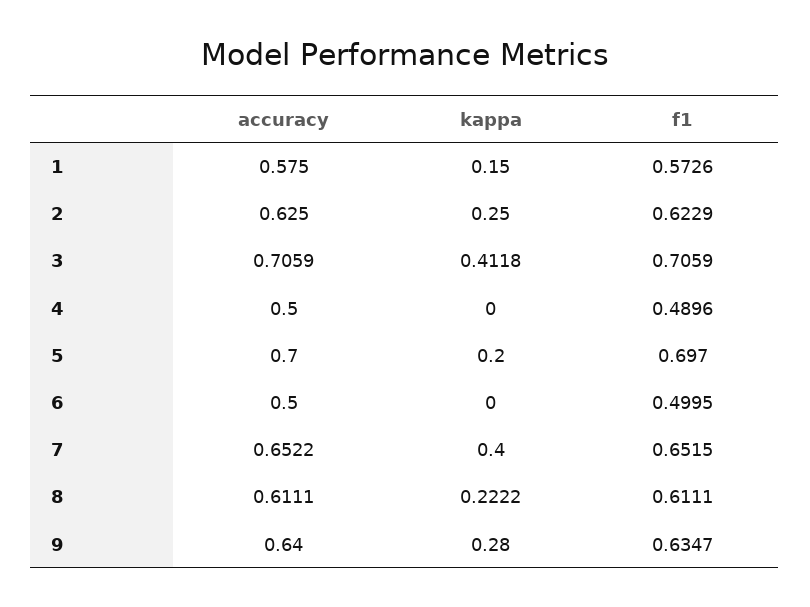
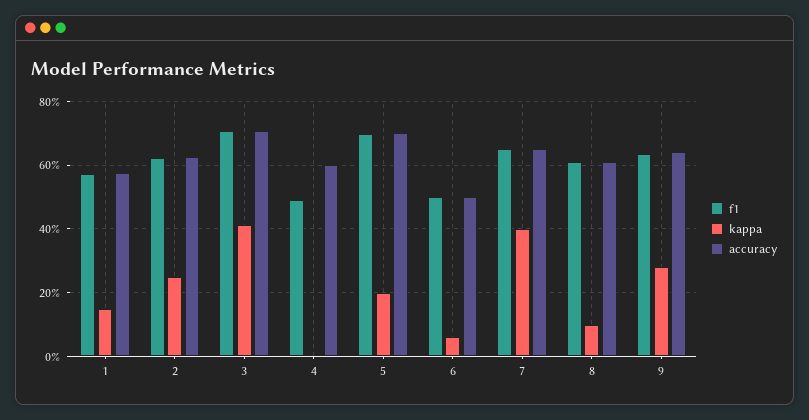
accuracy, 4: 0.5 -> 0.6
kappa, 6: 0 -> 0.06
kappa, 8: 0.2222 -> 0.1

